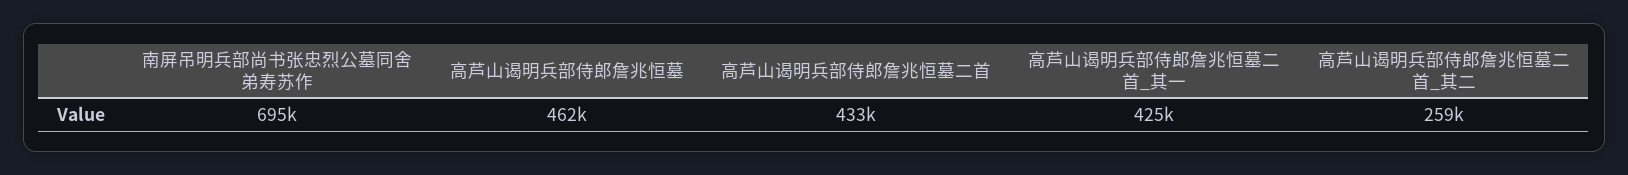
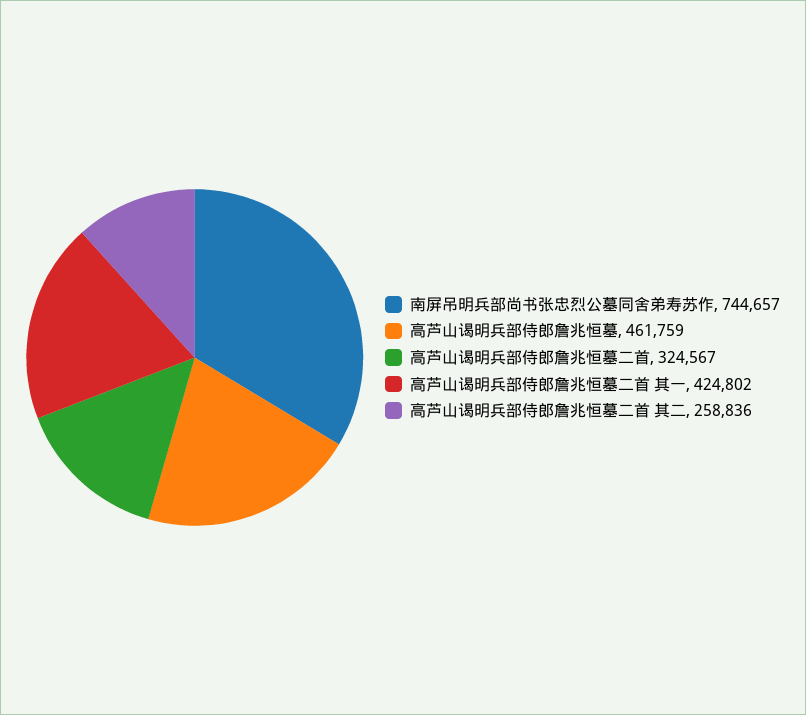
南屏吊明兵部尚书张忠烈公墓同舍弟寿苏作: 695000 -> 744657
高芦山谒明兵部侍郎詹兆恒墓二首: 433000 -> 324567

